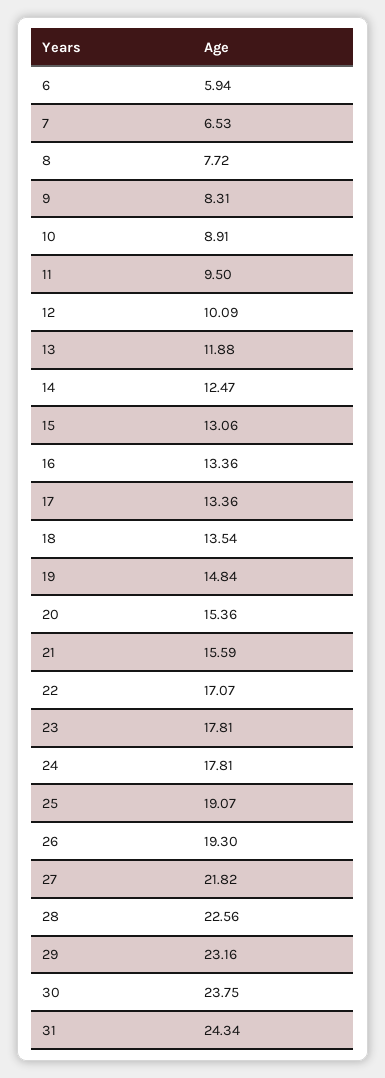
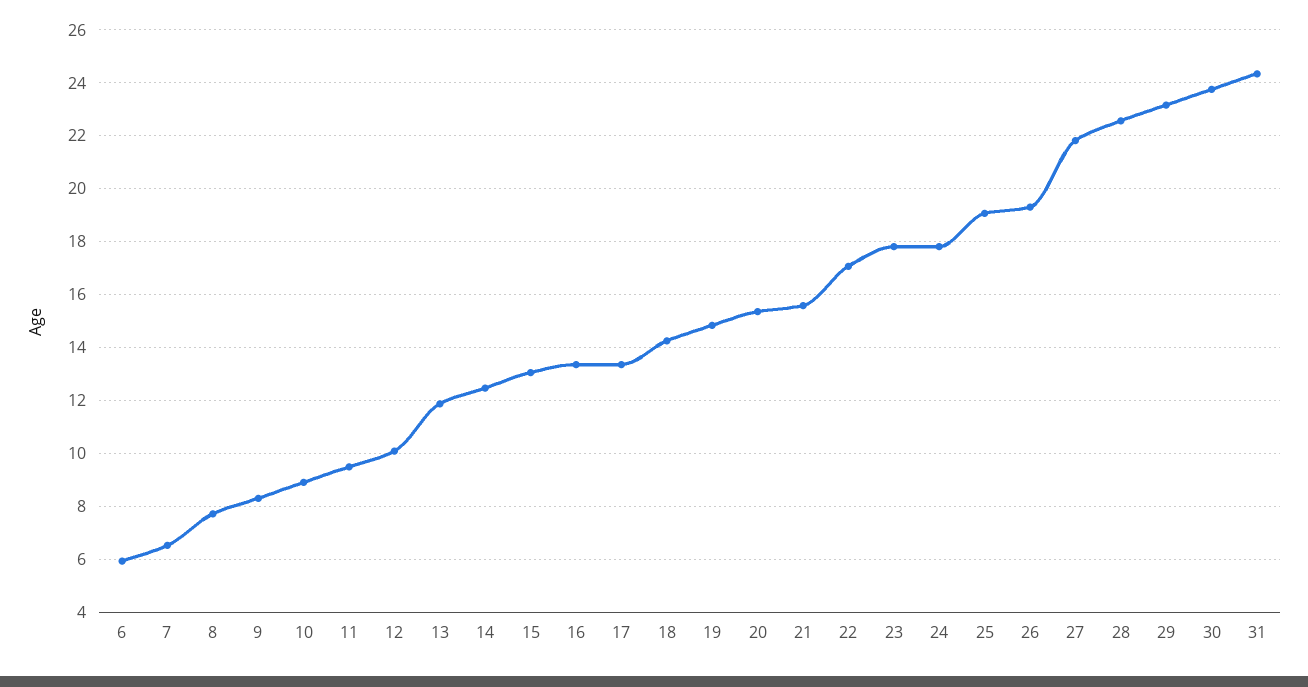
18: 13.54 -> 14.25

